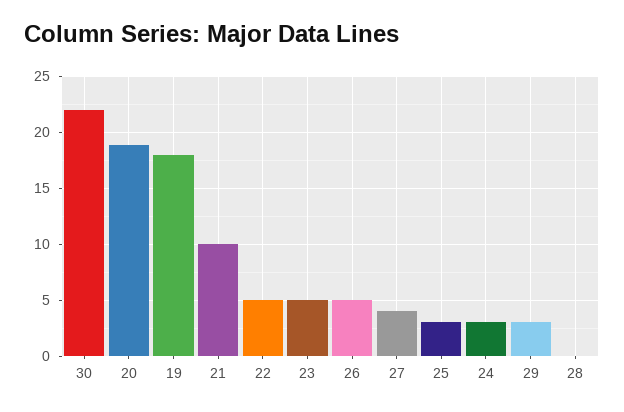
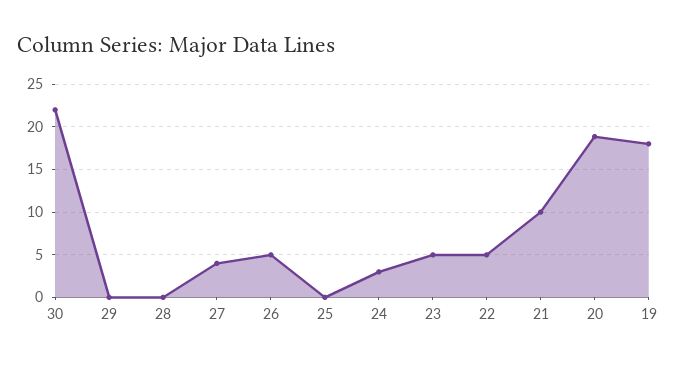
25: 3 -> 0
29: 3 -> 0

